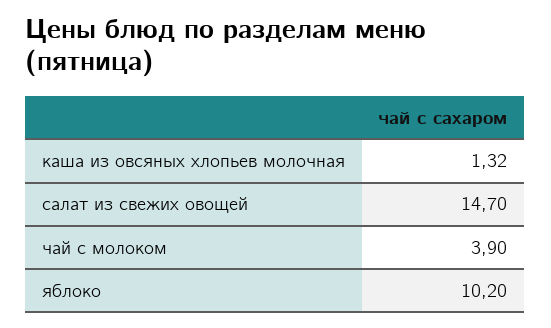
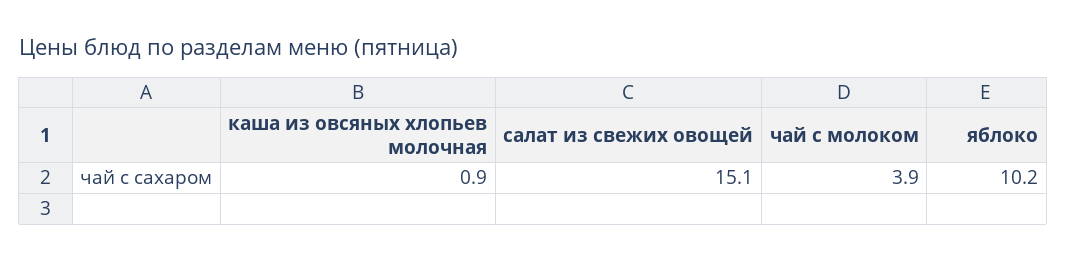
каша из овсяных хлопьев молочная: 1.32 -> 0.9
салат из свежих овощей: 14.7 -> 15.1

